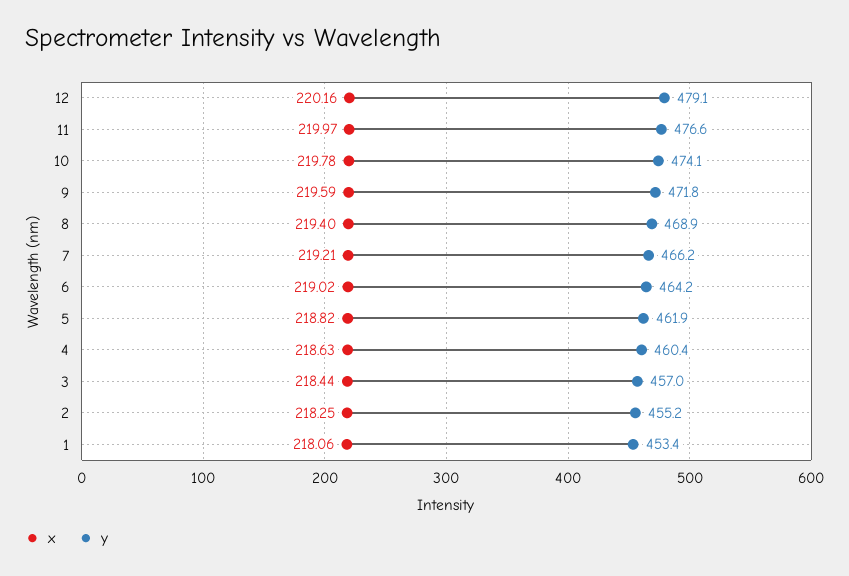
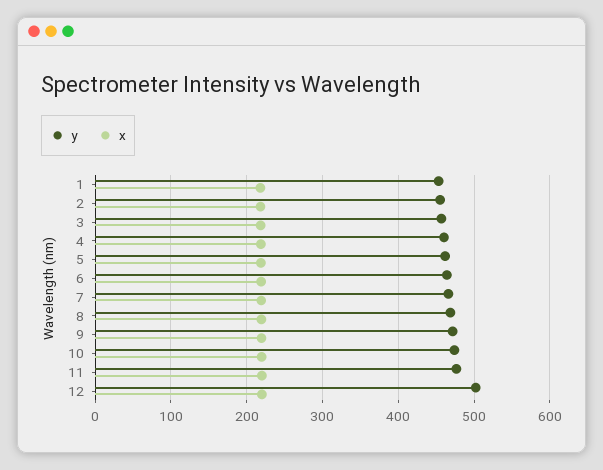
y, 12: 479.1 -> 500

